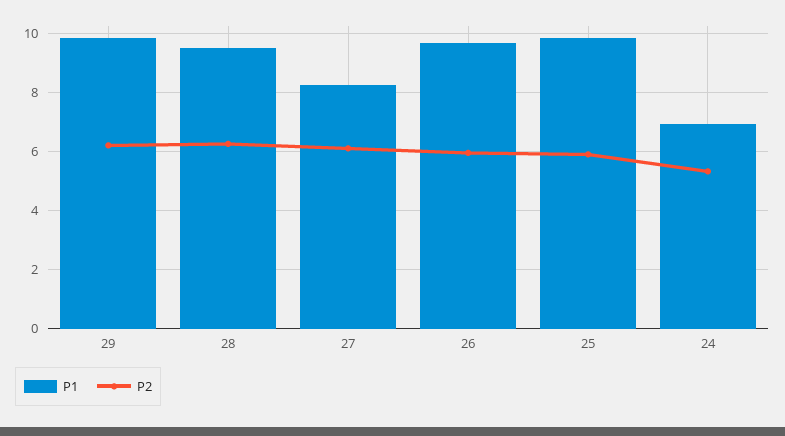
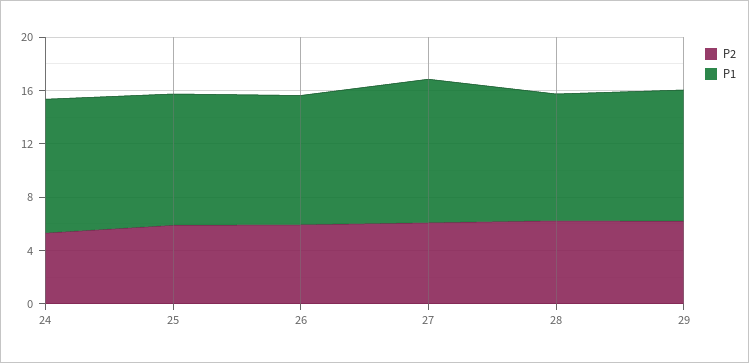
P1, 27: 8.25 -> 11
P1, 24: 7 -> 10

